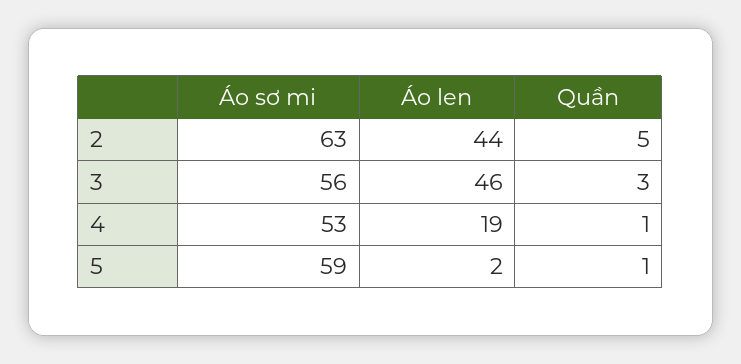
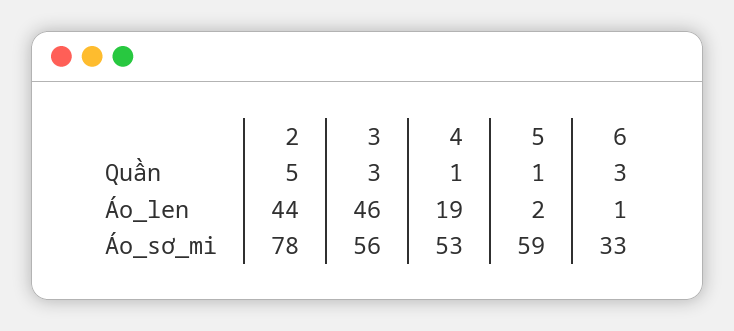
Áo sơ mi, 2: 63 -> 78
Quần, 6: none -> 3
Áo len, 6: none -> 1
Áo sơ mi, 6: none -> 33

